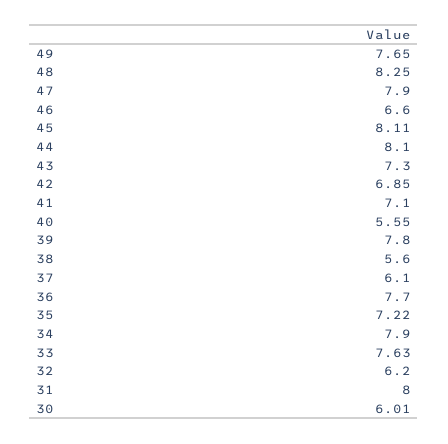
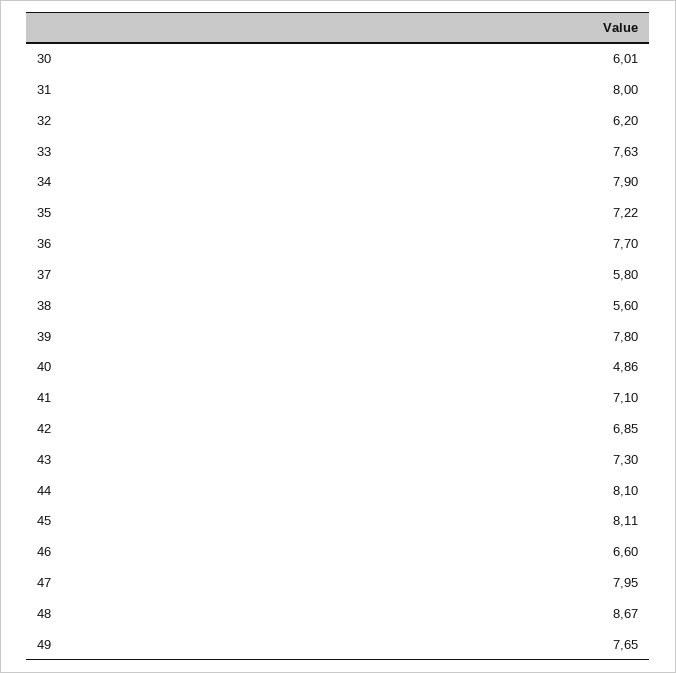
48: 8.25 -> 8.67
47: 7.9 -> 7.95
40: 5.55 -> 4.86
37: 6.1 -> 5.8

